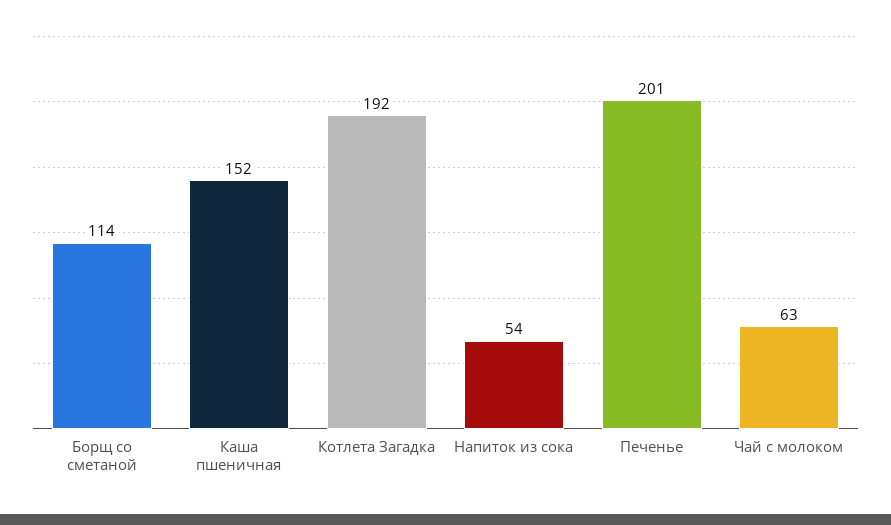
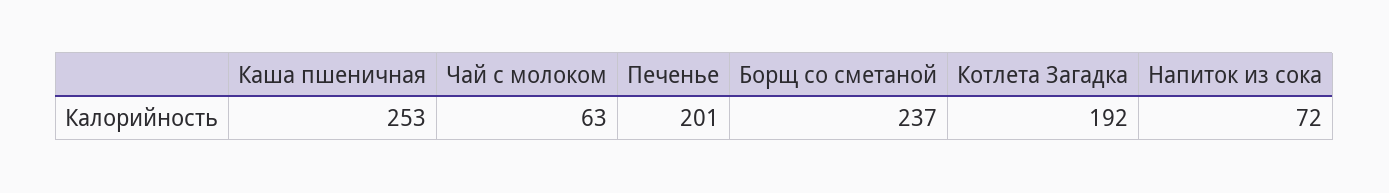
Борщ со сметаной: 114 -> 237
Каша пшеничная: 152 -> 253
Напиток из сока: 54 -> 72

